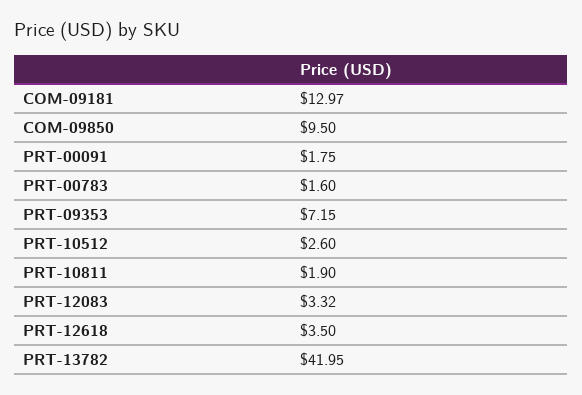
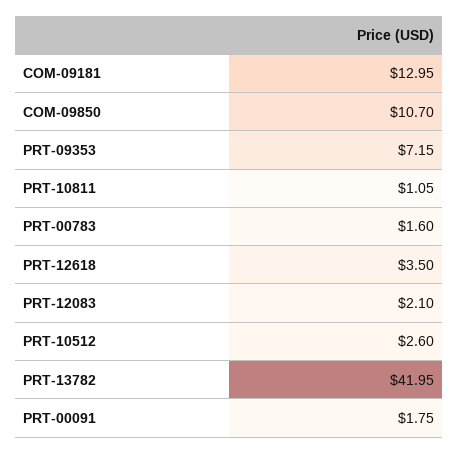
COM-09181: 12.97 -> 12.95
COM-09850: 9.5 -> 10.7
PRT-10811: 1.9 -> 1.05
PRT-12083: 3.32 -> 2.1

